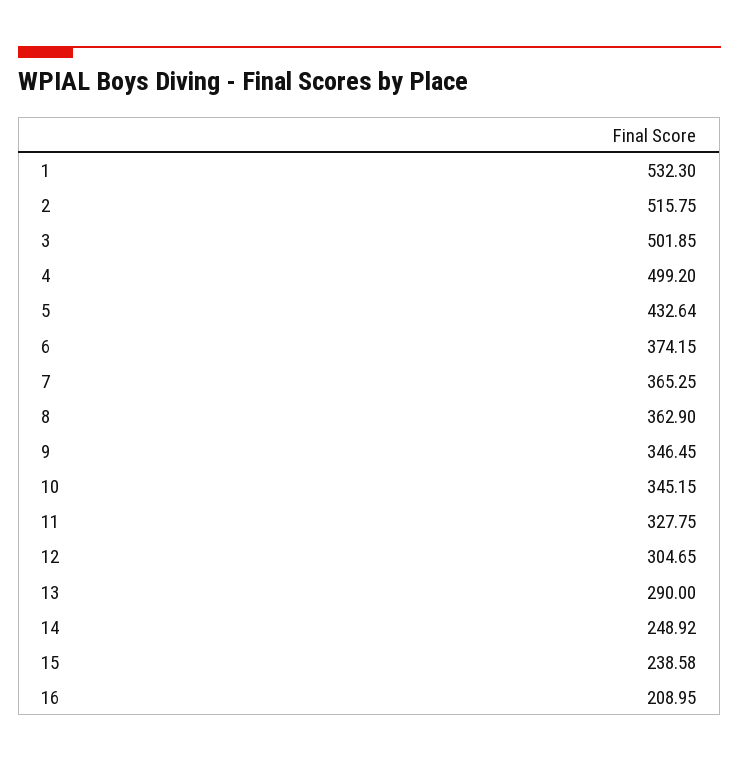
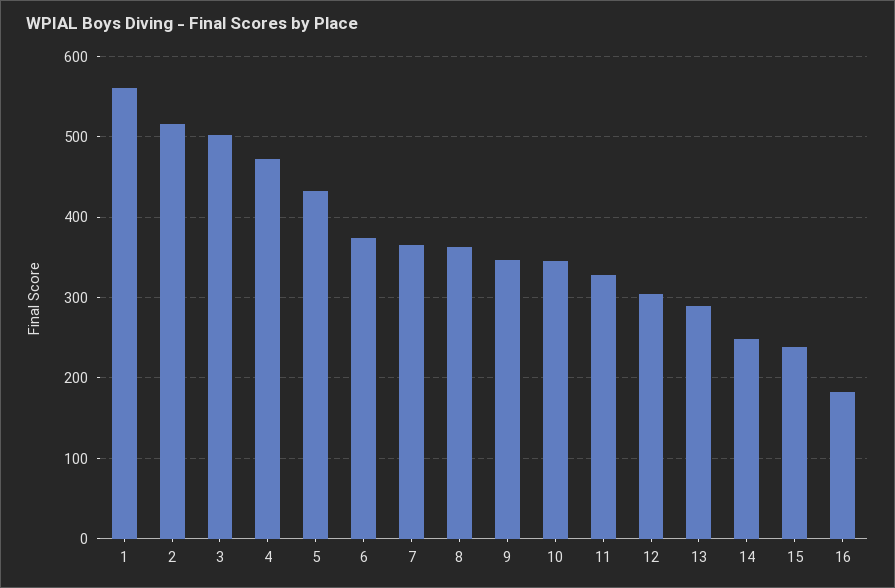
1: 532.3 -> 560
4: 499.2 -> 470
16: 208.95 -> 180

